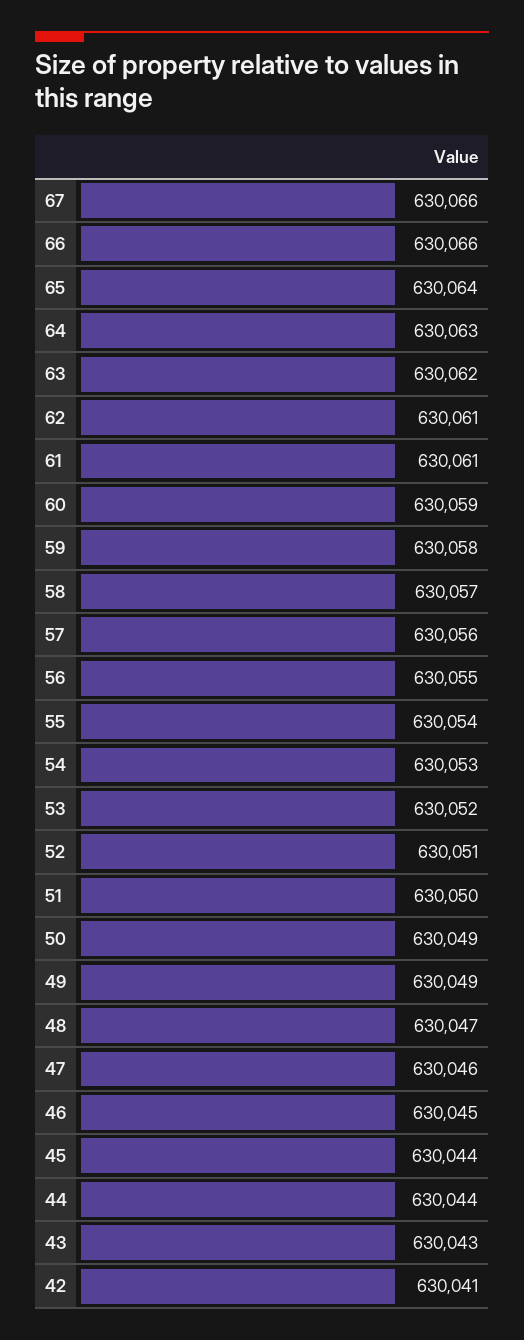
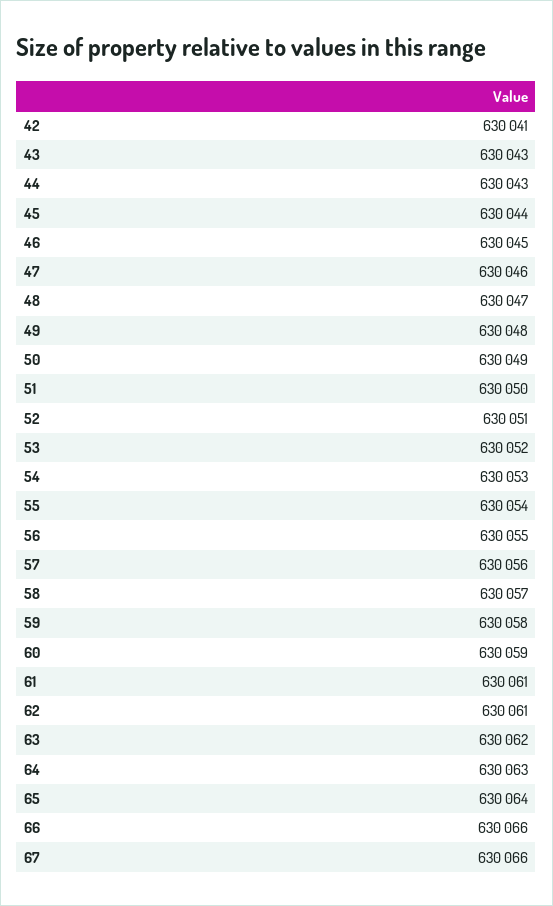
49: 630049 -> 630048
44: 630044 -> 630043

